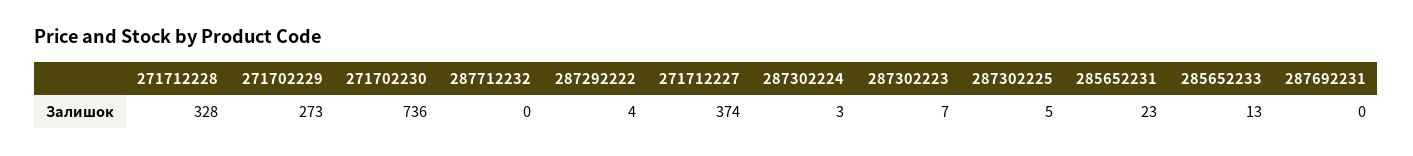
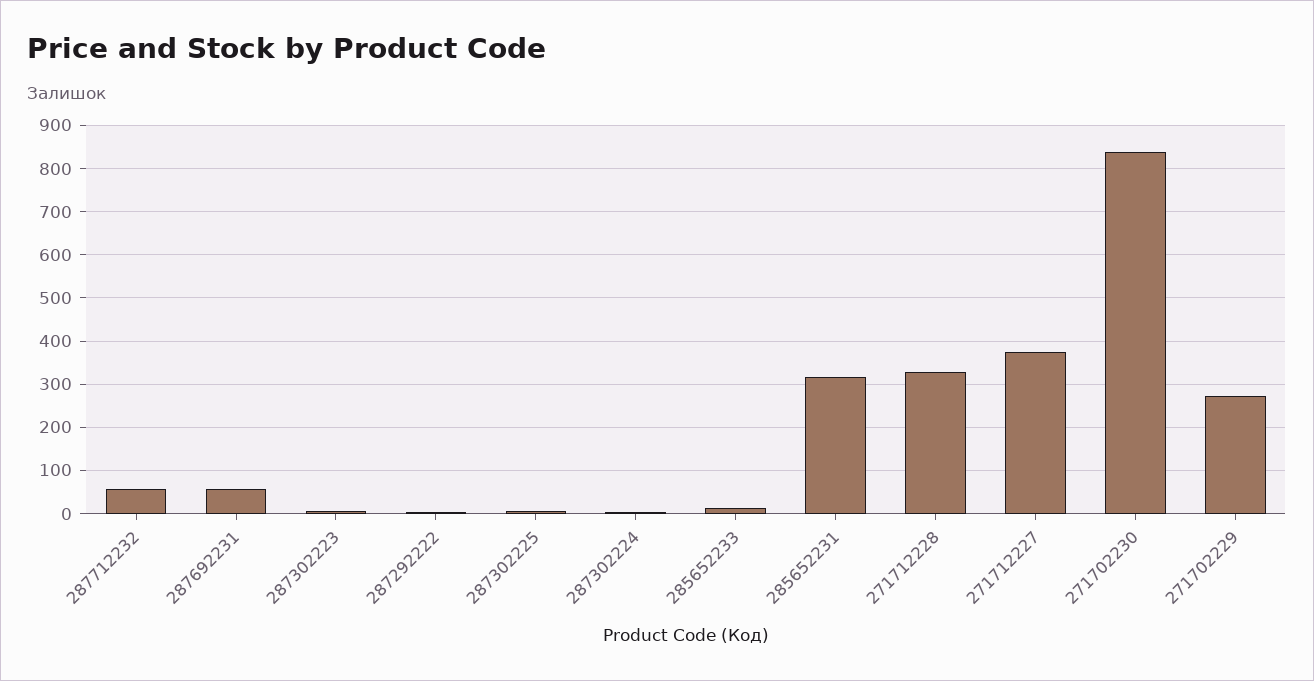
271702230: 736 -> 840
287712232: 0 -> 60
285652231: 23 -> 320
287692231: 0 -> 60

